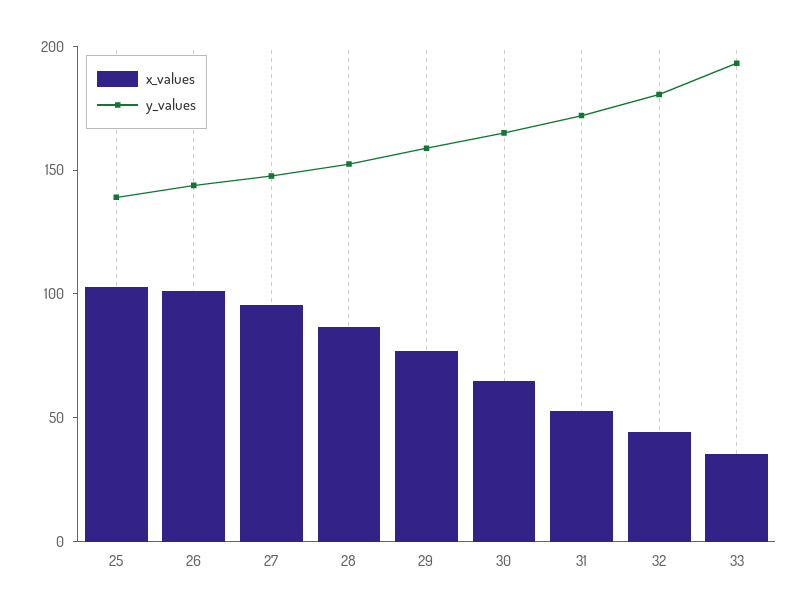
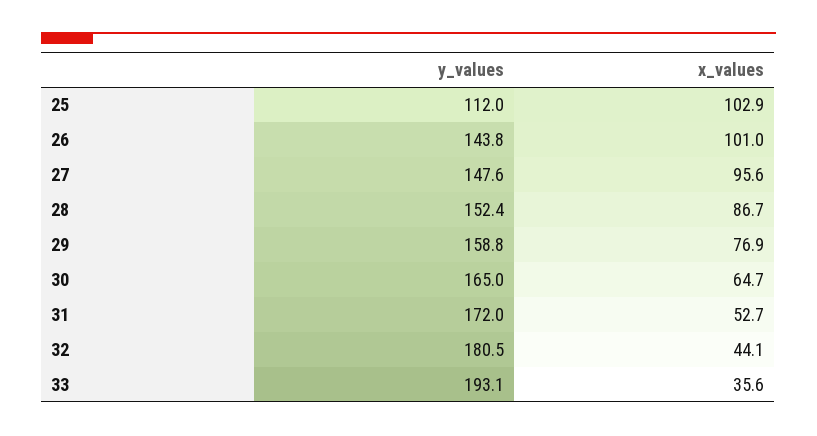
y_values, 25: 140 -> 112

